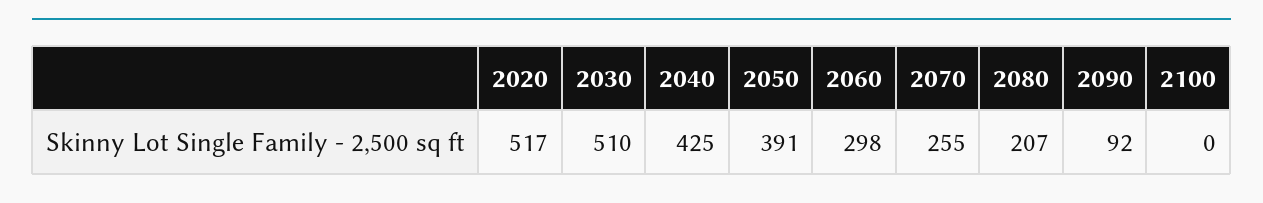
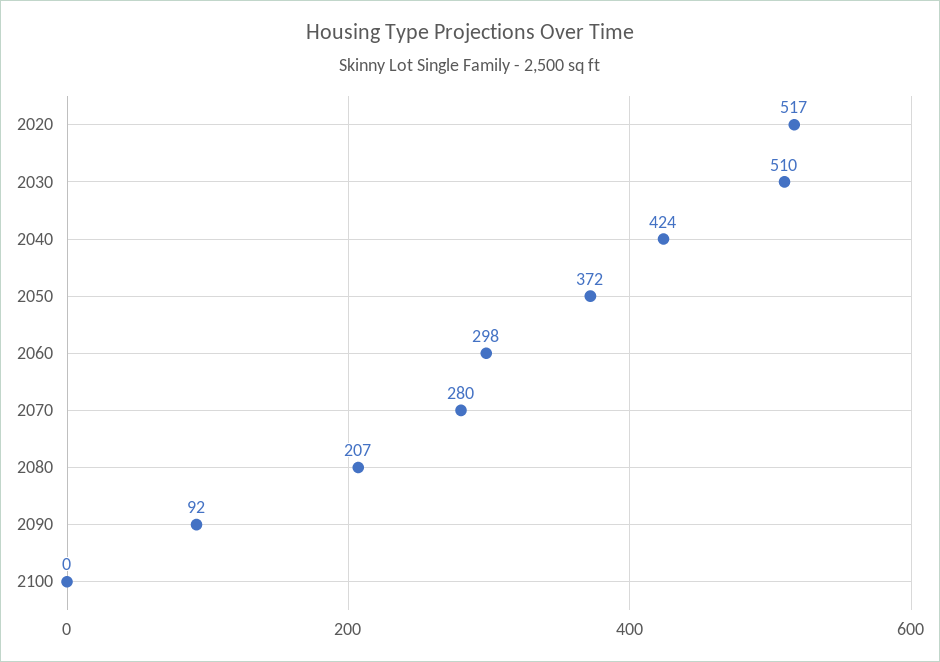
2040: 425 -> 424
2050: 391 -> 372
2070: 255 -> 280

